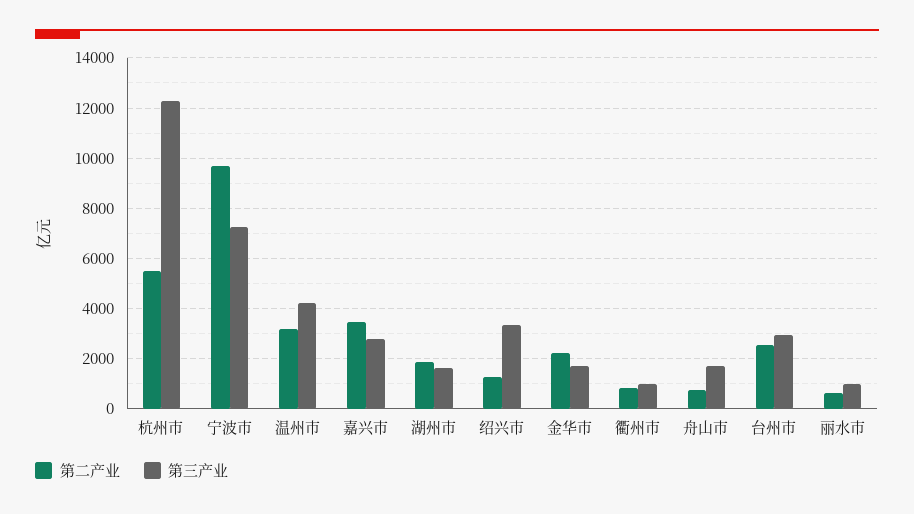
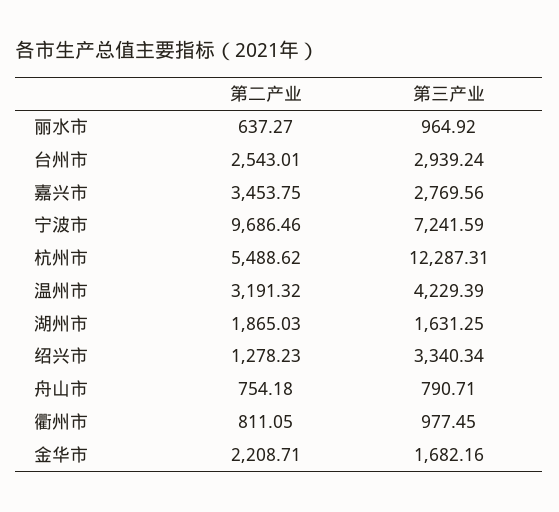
第三产业, 舟山市: 1750 -> 790.71

